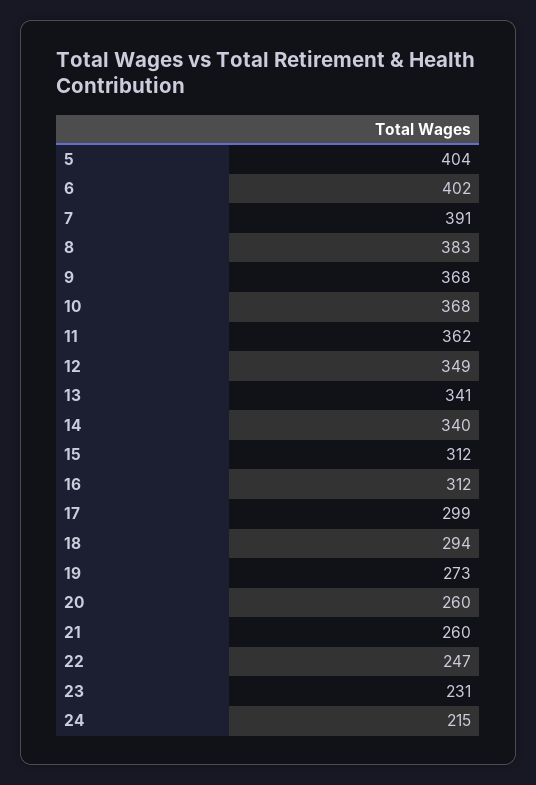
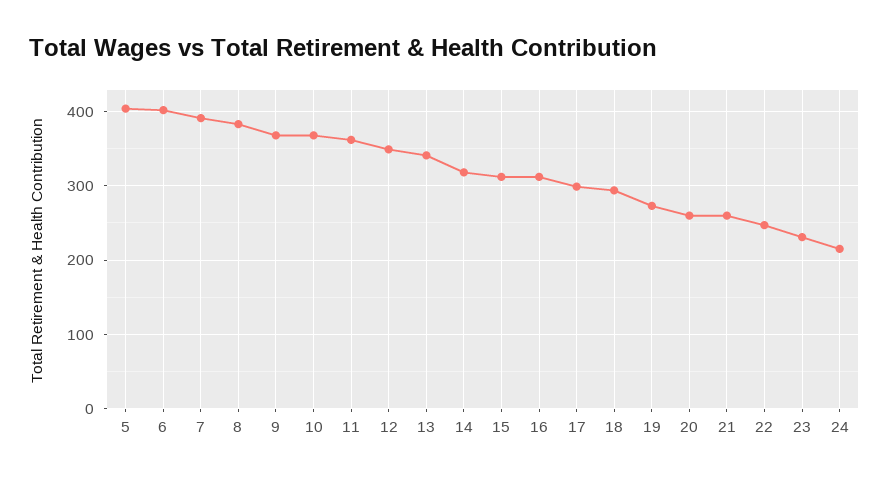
14: 340 -> 320

